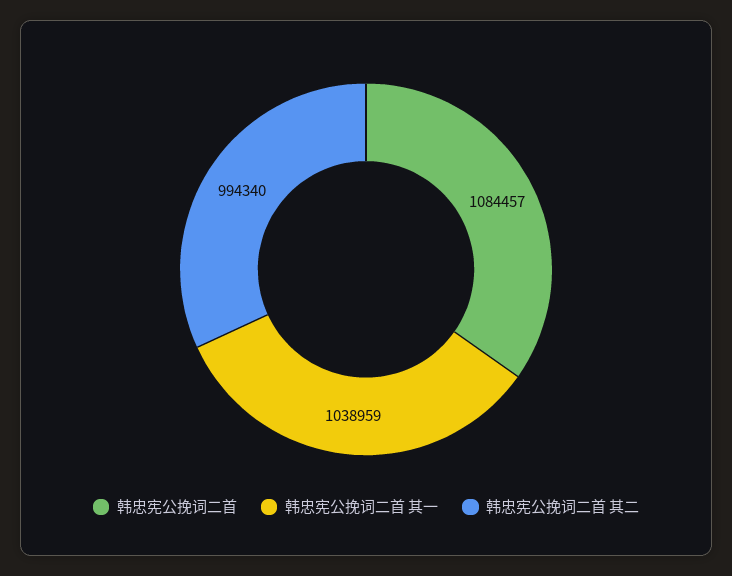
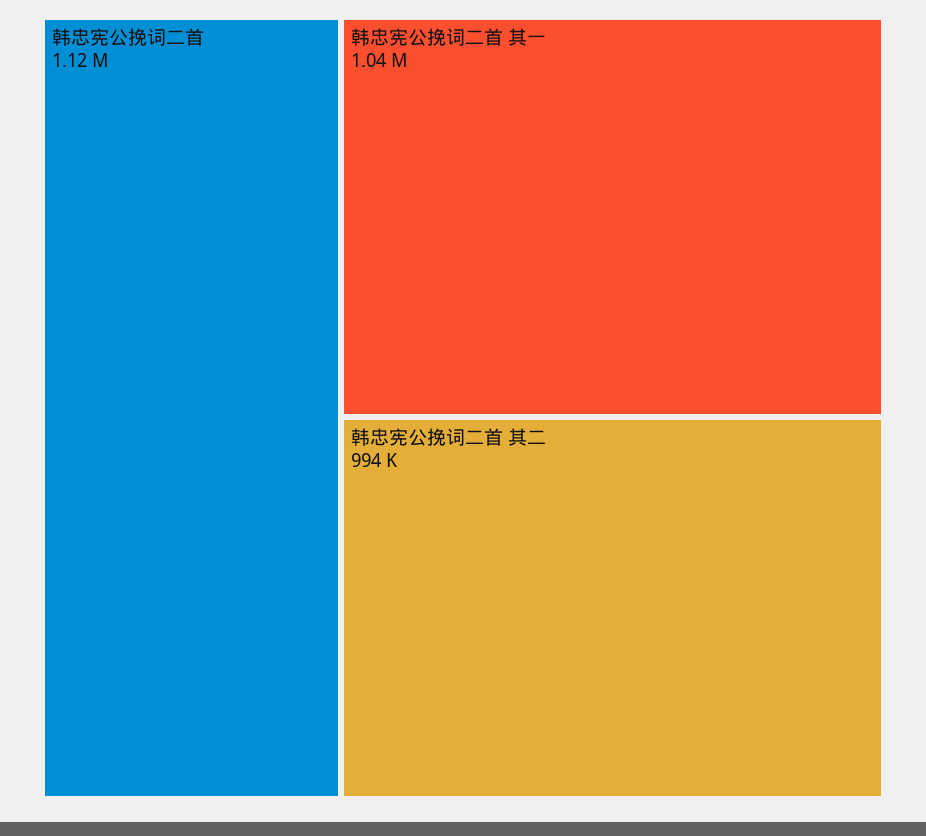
韩忠宪公挽词二首: 1084457 -> 1120000

